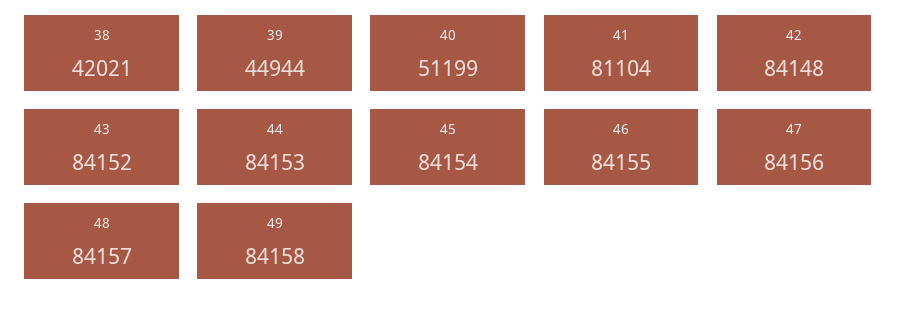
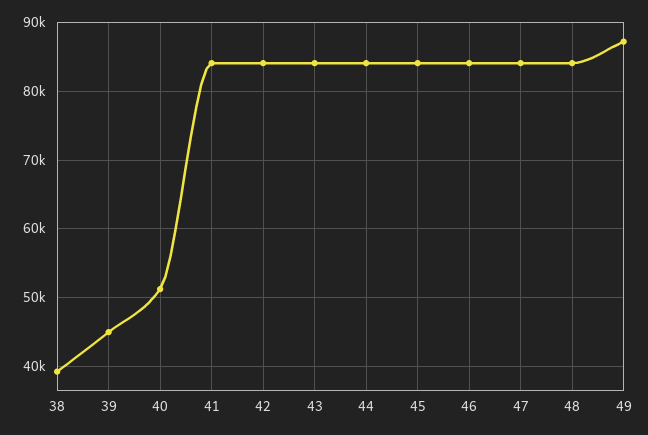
38: 42021 -> 39000
41: 81104 -> 84000
49: 84158 -> 87000

